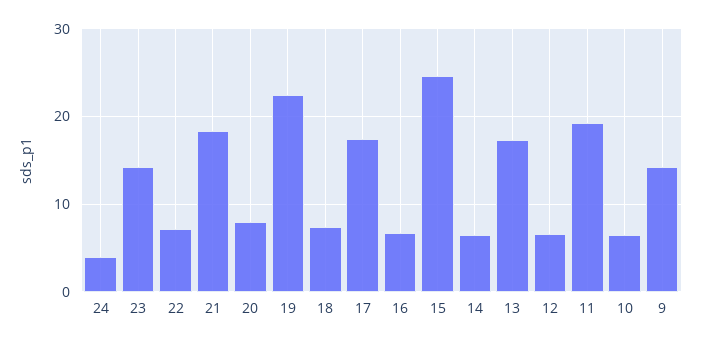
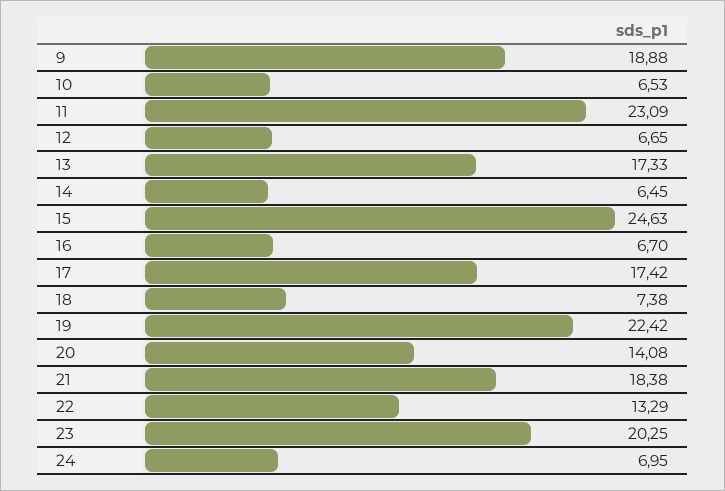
24: 4 -> 6.95
23: 14 -> 20.25
22: 7 -> 13.29
20: 8 -> 14.08
11: 19 -> 23.09
9: 14 -> 18.88

